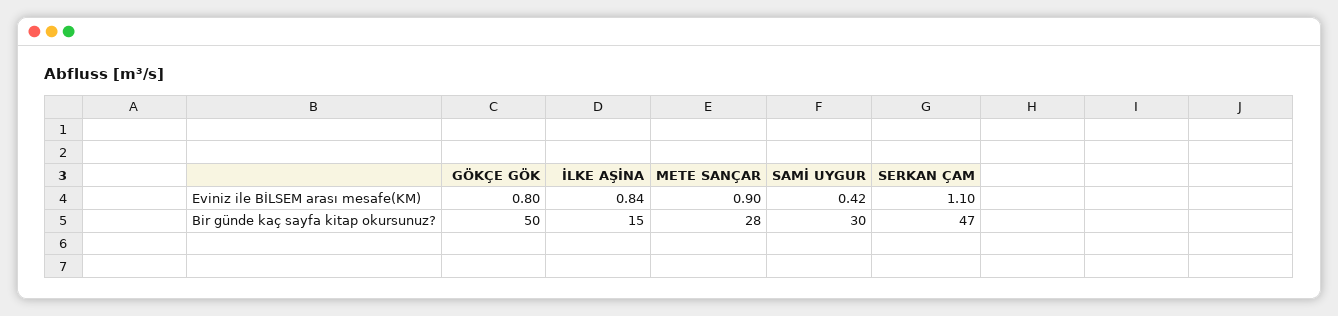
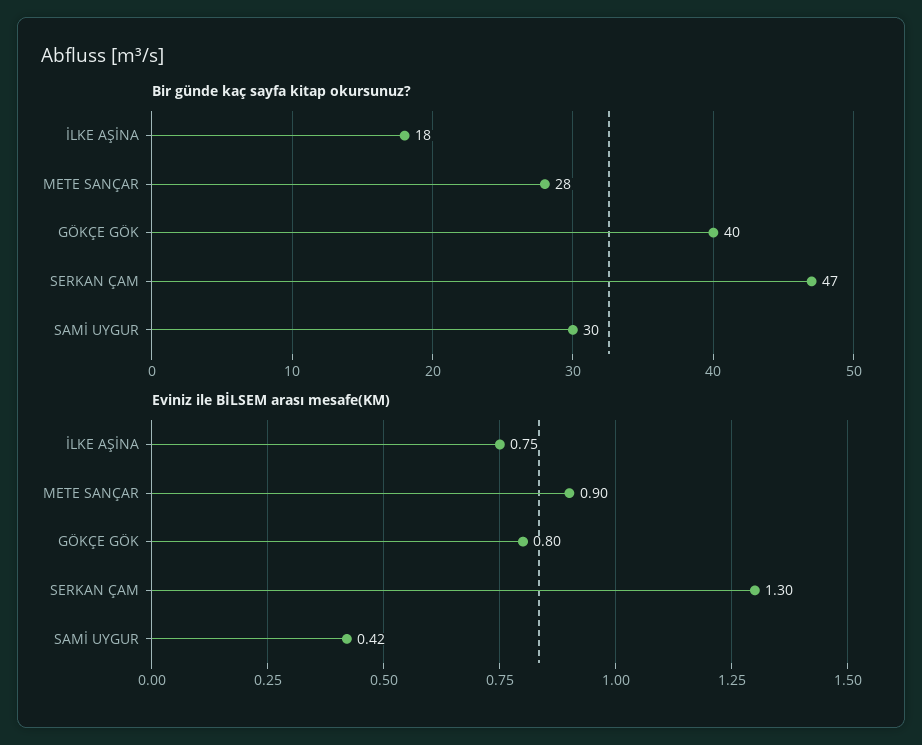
Eviniz ile BİLSEM arası mesafe(KM), İLKE AŞİNA: 0.84 -> 0.75
Eviniz ile BİLSEM arası mesafe(KM), SERKAN ÇAM: 1.1 -> 1.3
Bir günde kaç sayfa kitap okursunuz?, GÖKÇE GÖK: 50 -> 40
Bir günde kaç sayfa kitap okursunuz?, İLKE AŞİNA: 15 -> 18

